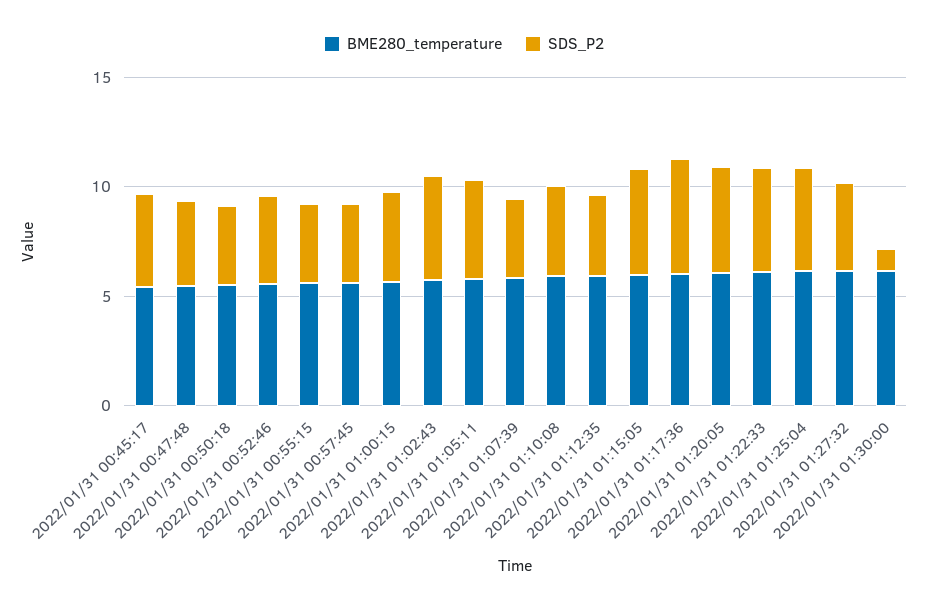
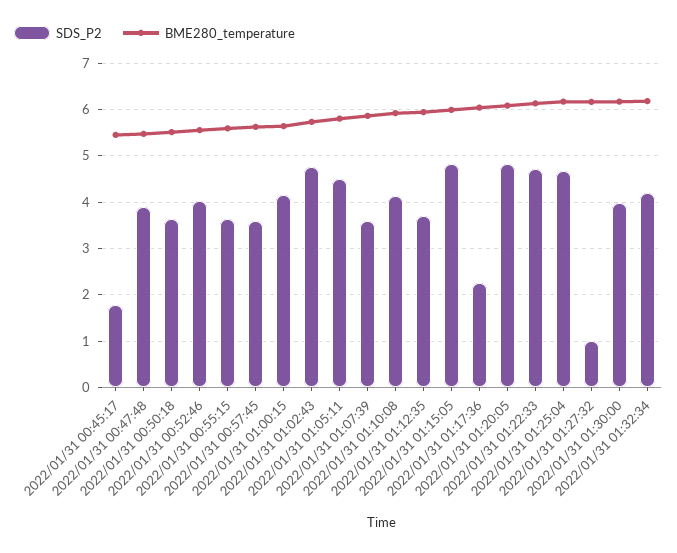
SDS_P2, 2022/01/31 00:45:17: 4 -> 1.8
SDS_P2, 2022/01/31 01:17:36: 5 -> 2.2
SDS_P2, 2022/01/31 01:27:32: 4 -> 1
SDS_P2, 2022/01/31 01:30:00: 1 -> 4
SDS_P2, 2022/01/31 01:32:34: none -> 4.2
BME280_temperature, 2022/01/31 01:32:34: none -> 6.2

